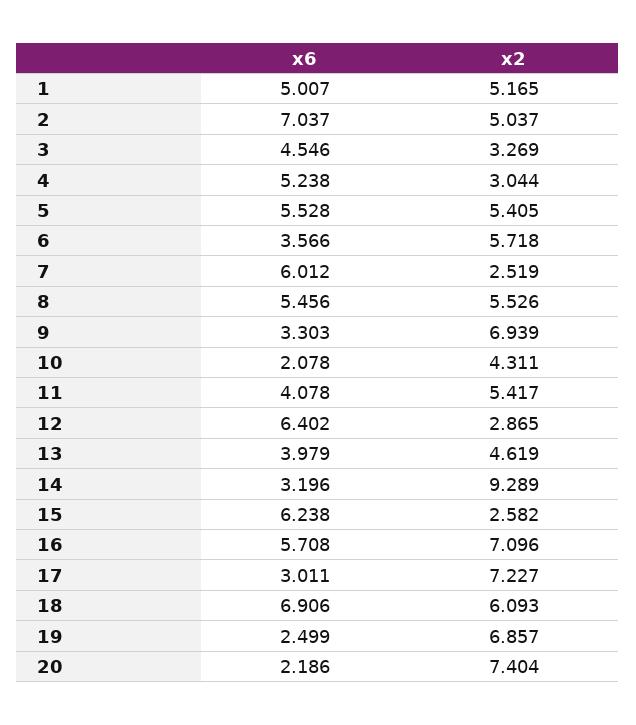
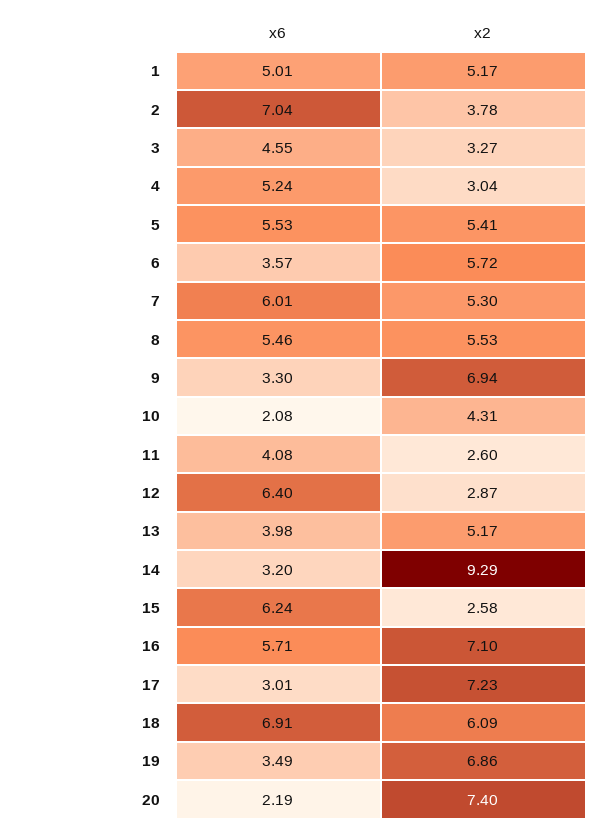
x2, 2: 5.037 -> 3.78
x2, 7: 2.519 -> 5.3
x2, 11: 5.417 -> 2.6
x2, 13: 4.619 -> 5.17
x6, 19: 2.499 -> 3.49

